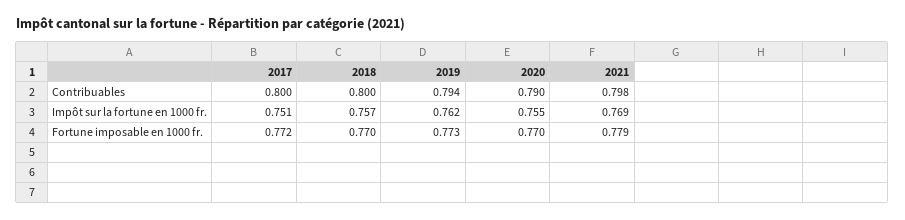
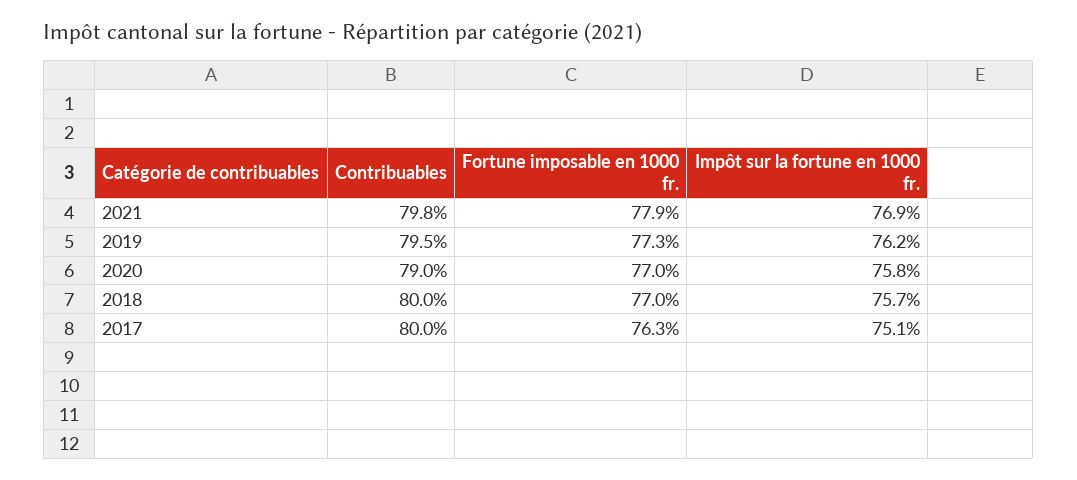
2019, Contribuables: 0.794 -> 0.795
2020, Impôt sur la fortune en 1000 fr.: 0.755 -> 0.758
2017, Fortune imposable en 1000 fr.: 0.772 -> 0.763

